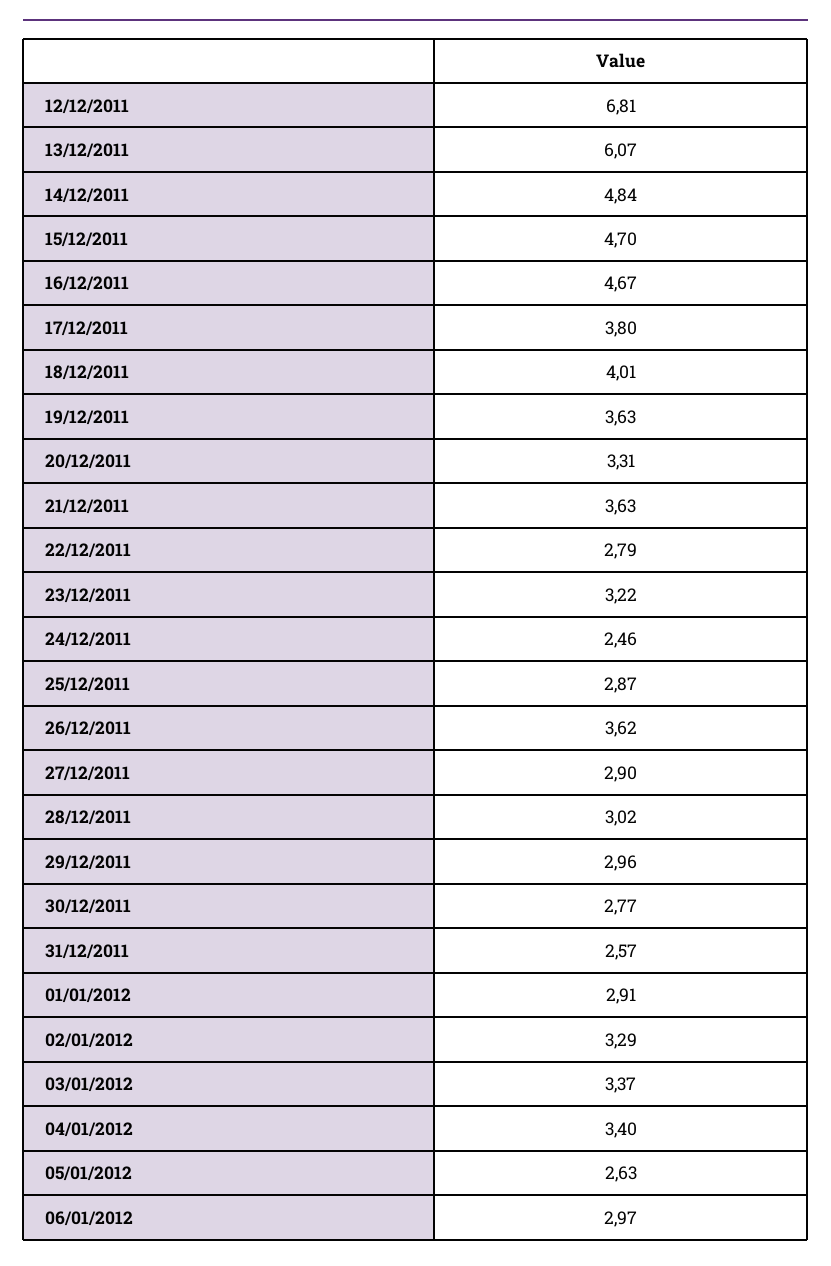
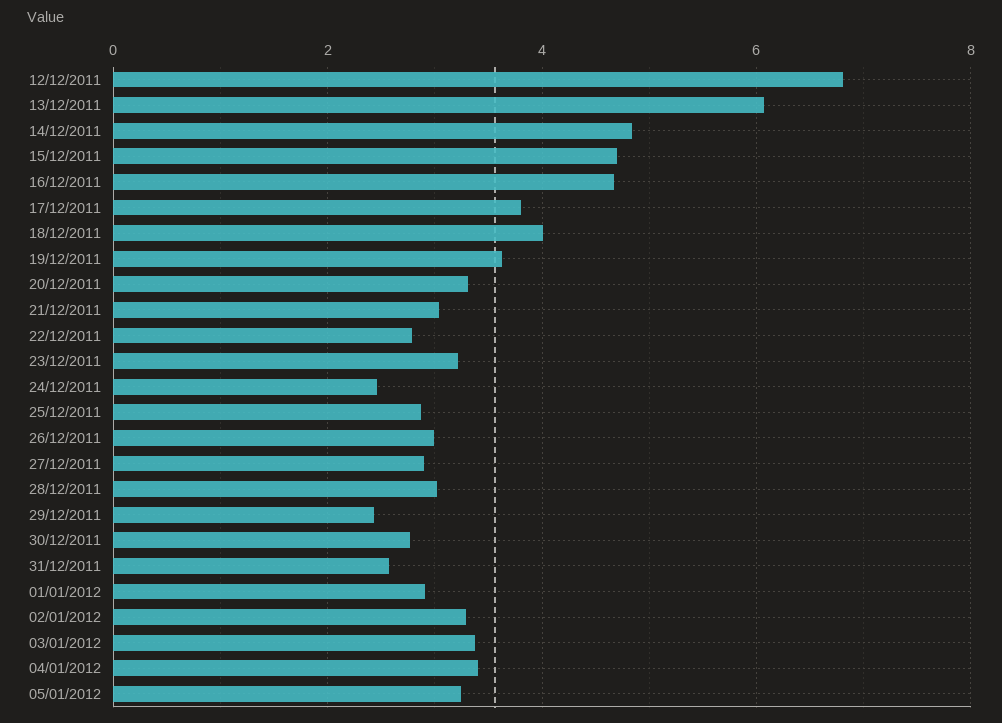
21/12/2011: 3.63 -> 3
26/12/2011: 3.62 -> 3
29/12/2011: 2.96 -> 2.4
05/01/2012: 2.63 -> 3.2
06/01/2012: 2.97 -> none

